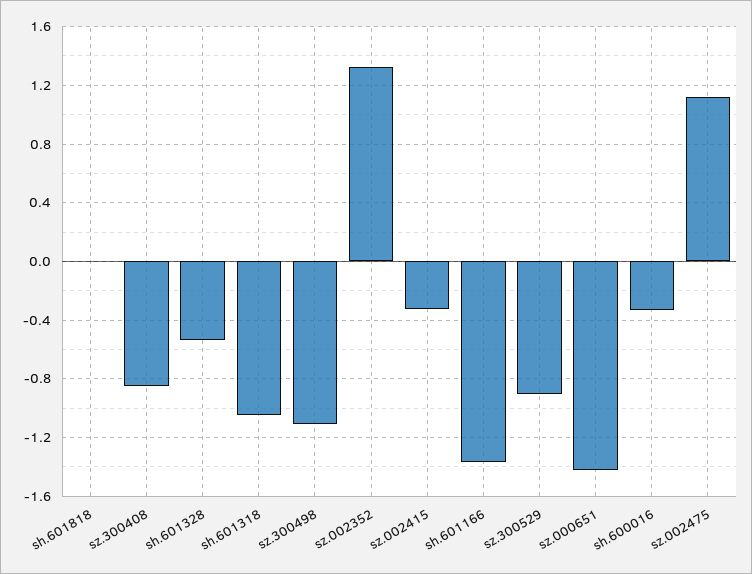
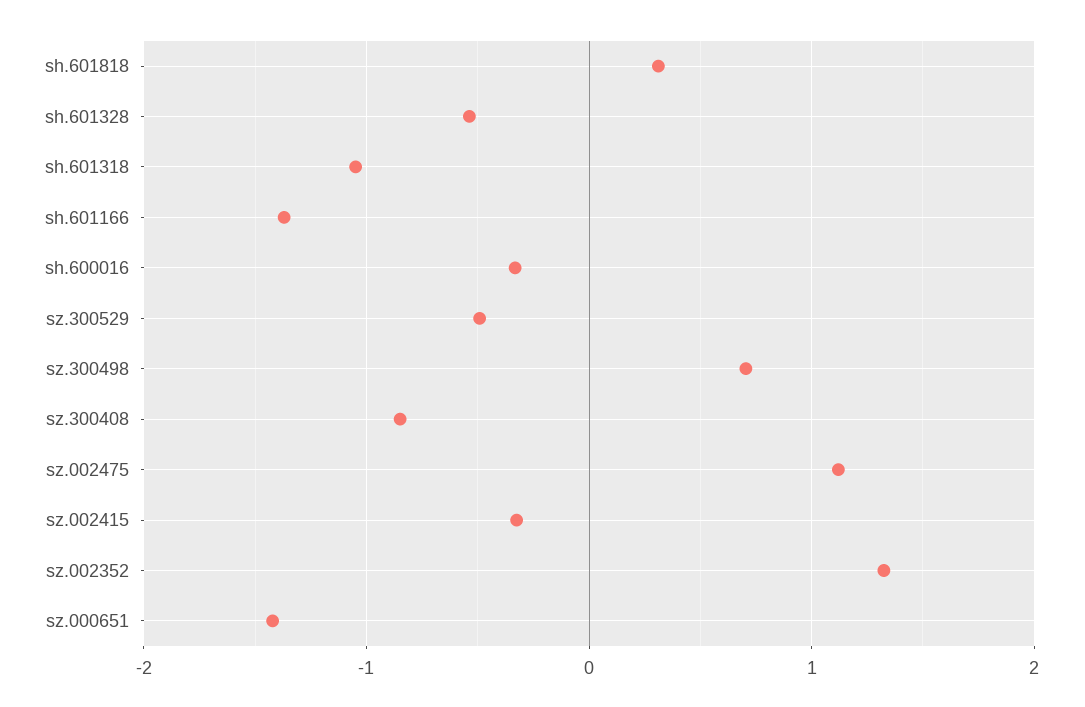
sh.601818: 0 -> 0.3
sz.300498: -1.1 -> 0.7
sz.300529: -0.9 -> -0.5

